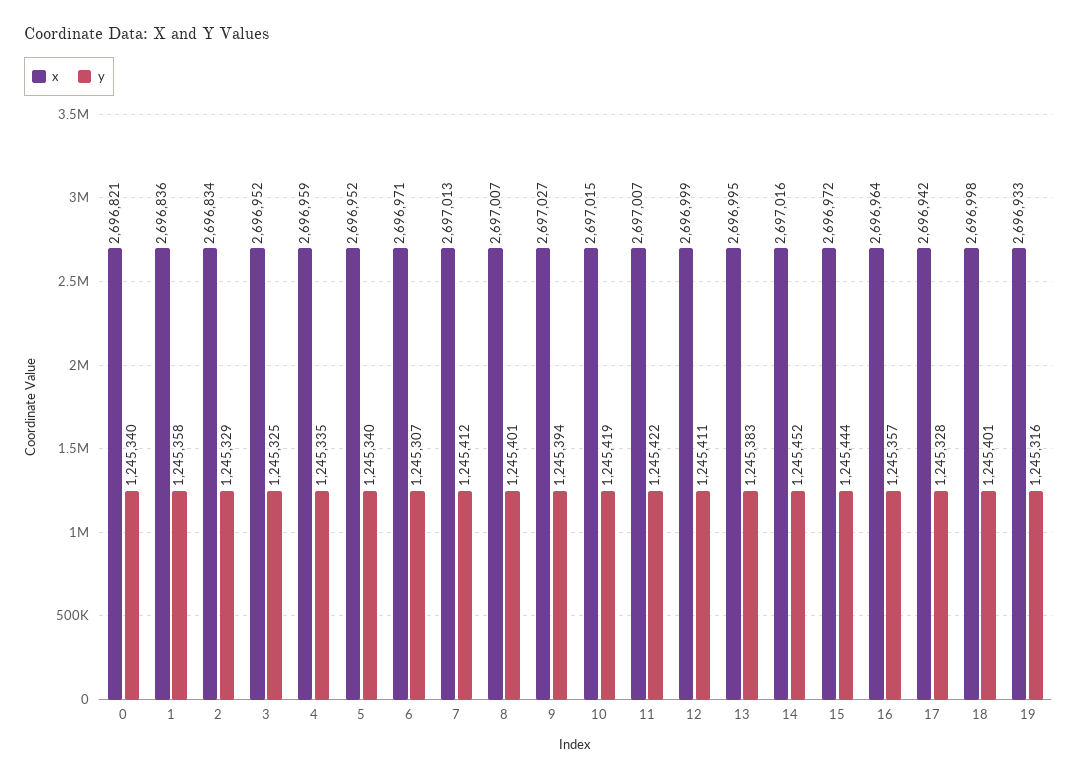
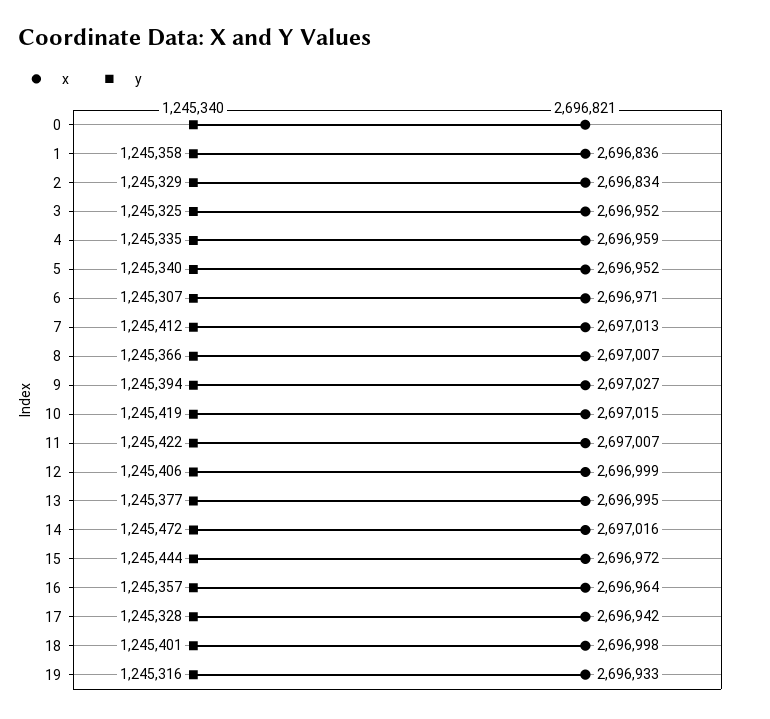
y, 8: 1245401 -> 1245366
y, 12: 1245411 -> 1245406
y, 13: 1245383 -> 1245377
y, 14: 1245452 -> 1245472

